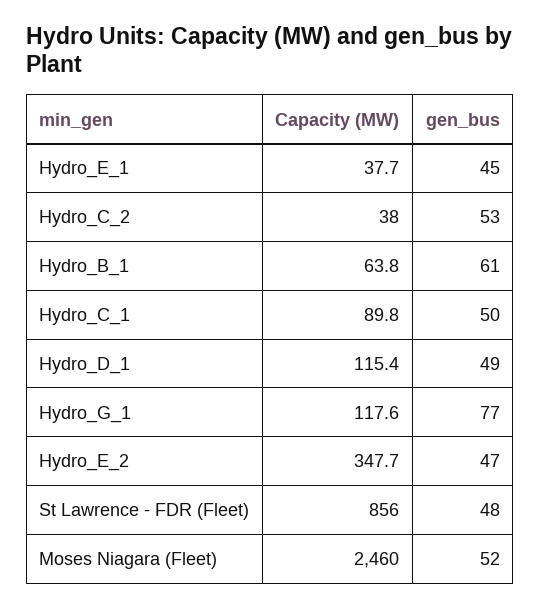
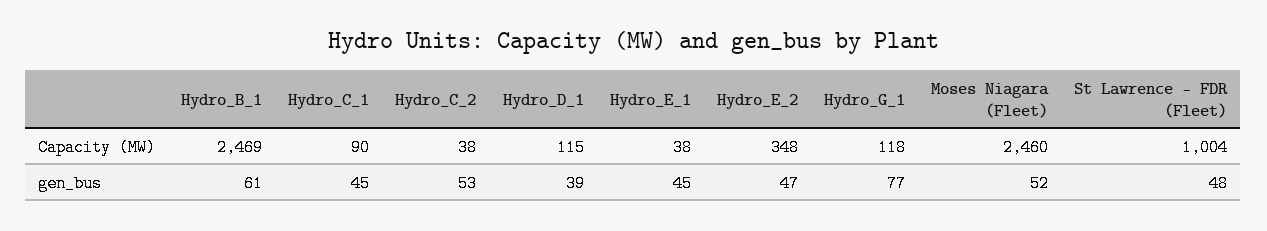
Capacity (MW), Hydro_B_1: 63.8 -> 2469
gen_bus, Hydro_C_1: 50 -> 45
gen_bus, Hydro_D_1: 49 -> 39
Capacity (MW), St Lawrence - FDR (Fleet): 856 -> 1004

